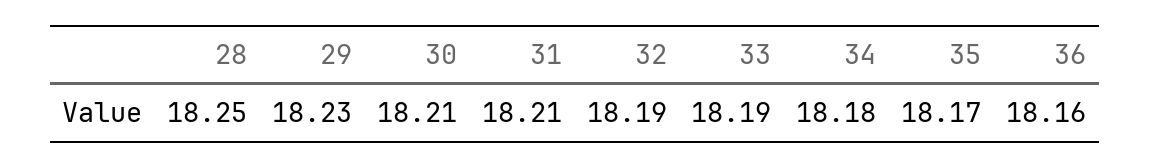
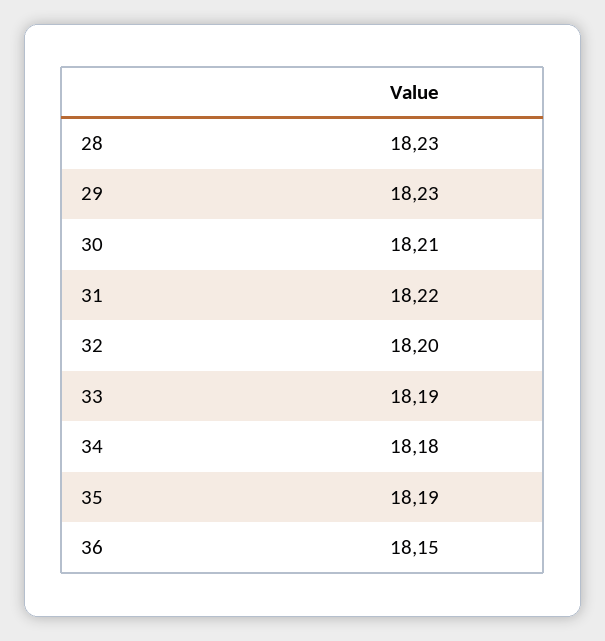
28: 18.25 -> 18.23
31: 18.21 -> 18.22
32: 18.19 -> 18.2
35: 18.17 -> 18.19
36: 18.16 -> 18.15

